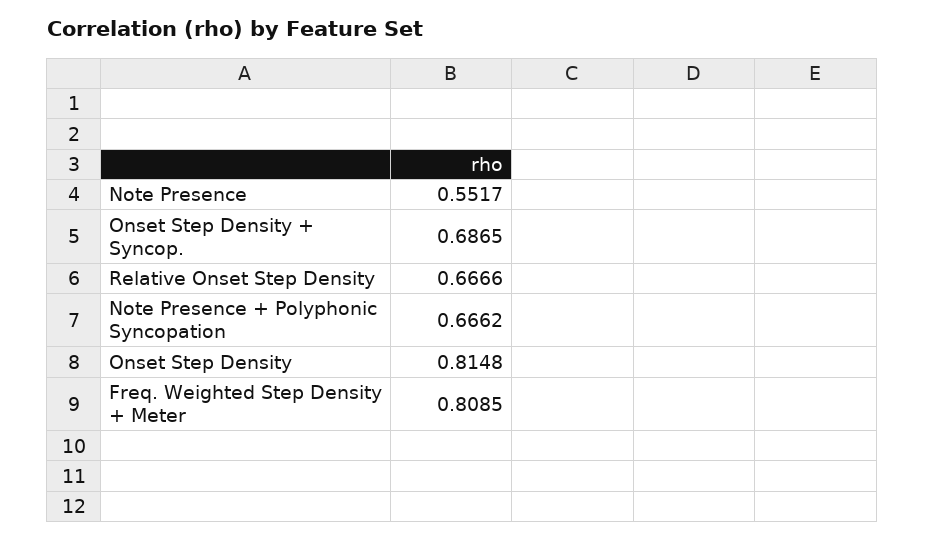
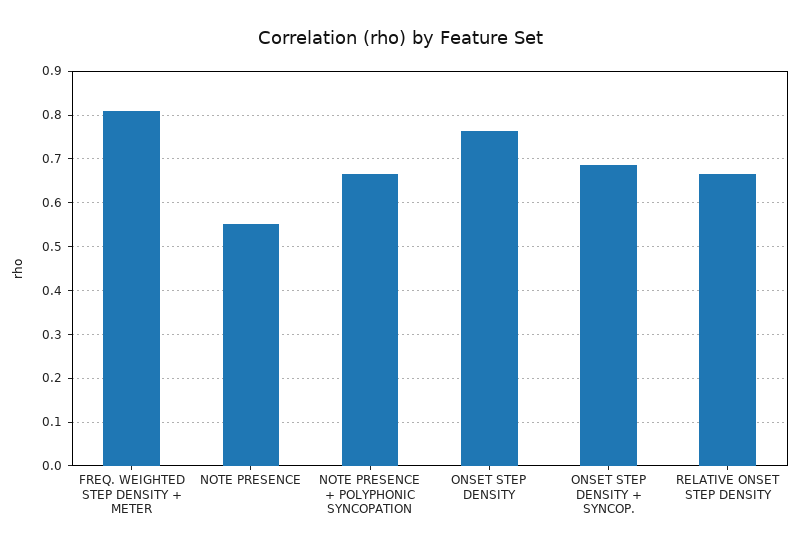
Onset Step Density: 0.8148 -> 0.76

